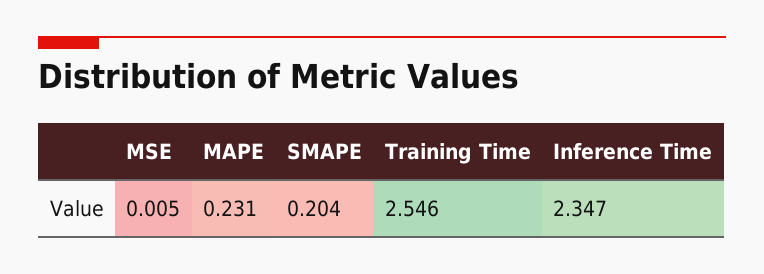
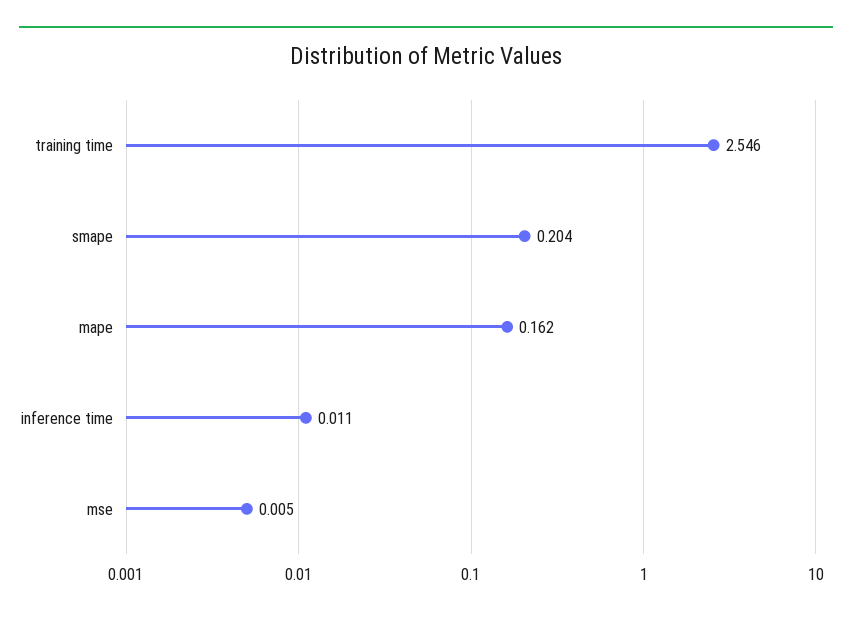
MAPE: 0.231 -> 0.162
Inference Time: 2.347 -> 0.011

